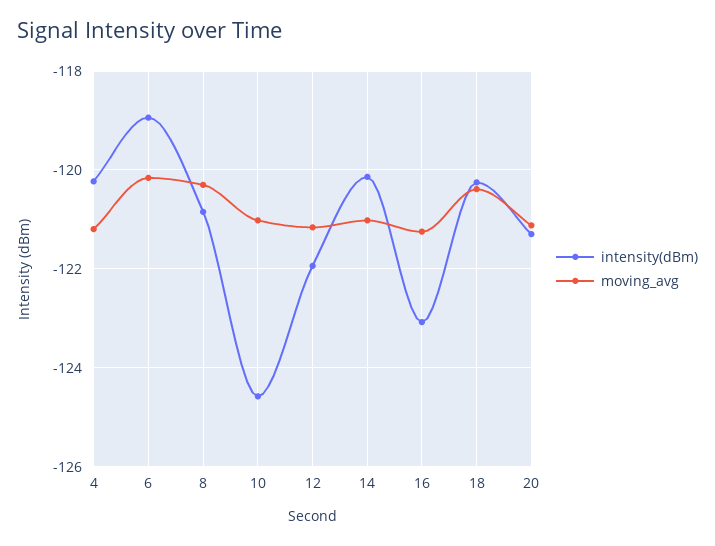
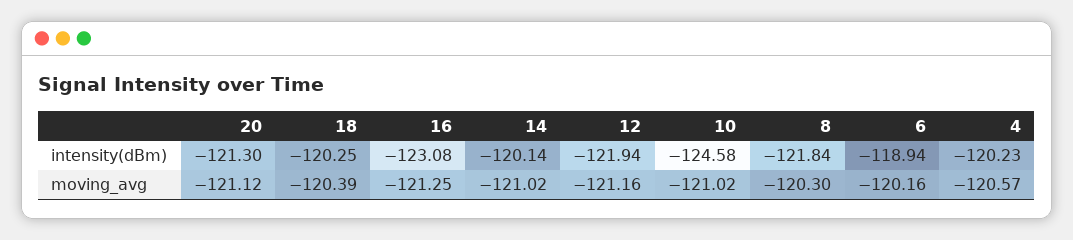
moving_avg, 4: -121.2 -> -120.57
intensity(dBm), 8: -120.8 -> -121.84

